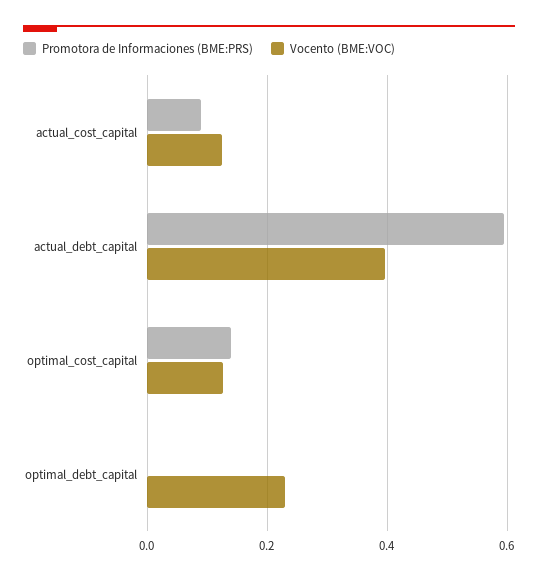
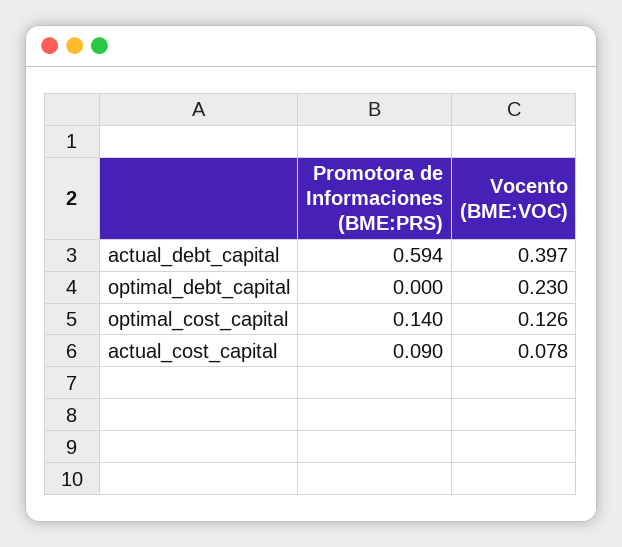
Vocento (BME:VOC), actual_cost_capital: 0.12 -> 0.078

